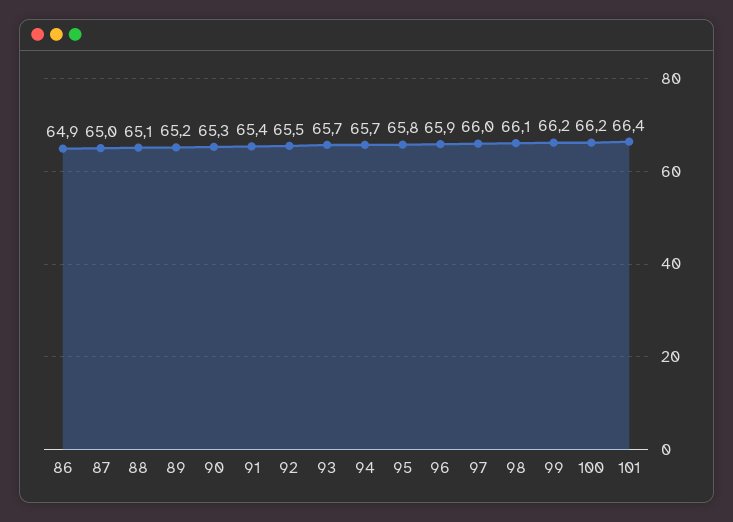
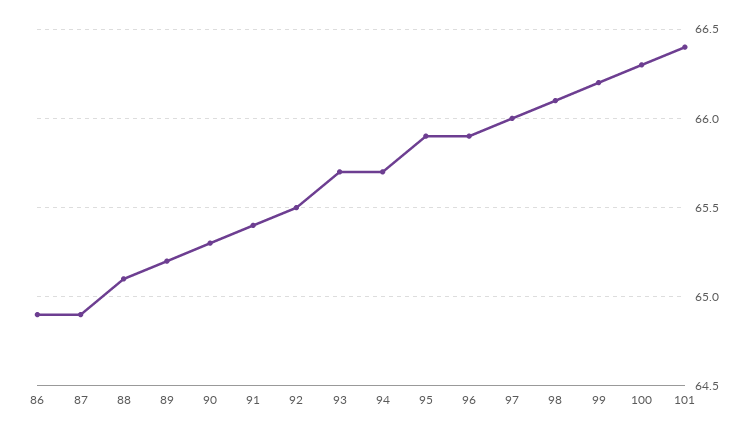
87: 65 -> 64.9
95: 65.8 -> 65.9
100: 66.2 -> 66.3

